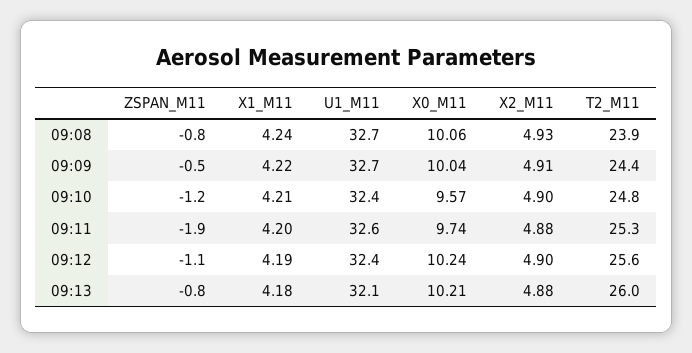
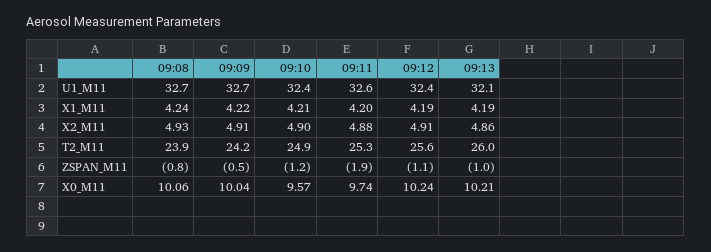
T2_M11, 09:09: 24.4 -> 24.2
T2_M11, 09:10: 24.8 -> 24.9
X2_M11, 09:12: 4.9 -> 4.91
ZSPAN_M11, 09:13: -0.8 -> -1
X1_M11, 09:13: 4.18 -> 4.19
X2_M11, 09:13: 4.88 -> 4.86

